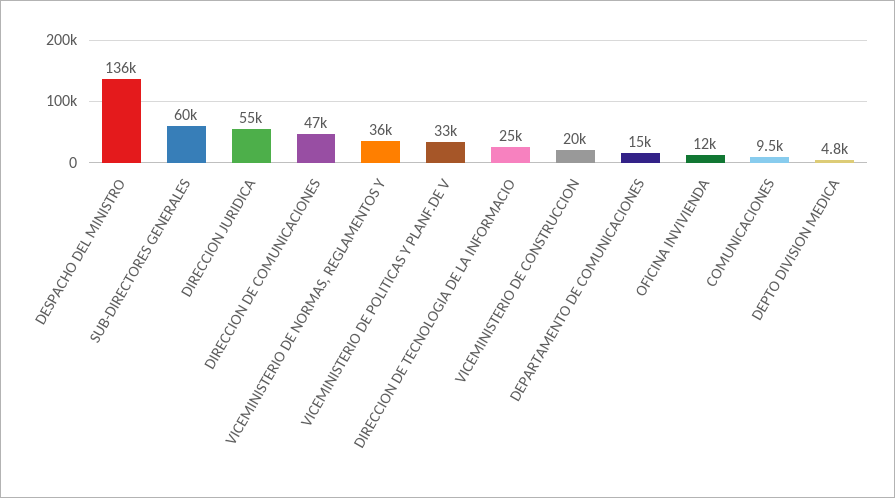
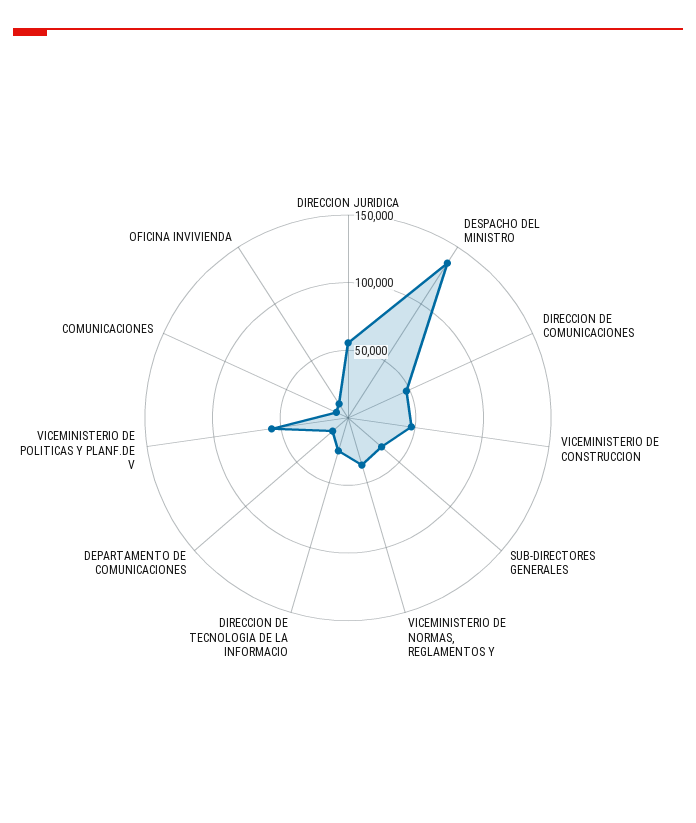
SUB-DIRECTORES GENERALES: 60000 -> 30000
VICEMINISTERIO DE POLITICAS Y PLANF.DE V: 33000 -> 60000
VICEMINISTERIO DE CONSTRUCCION: 20000 -> 50000
DEPTO DIVISION MEDICA: 4800 -> none

